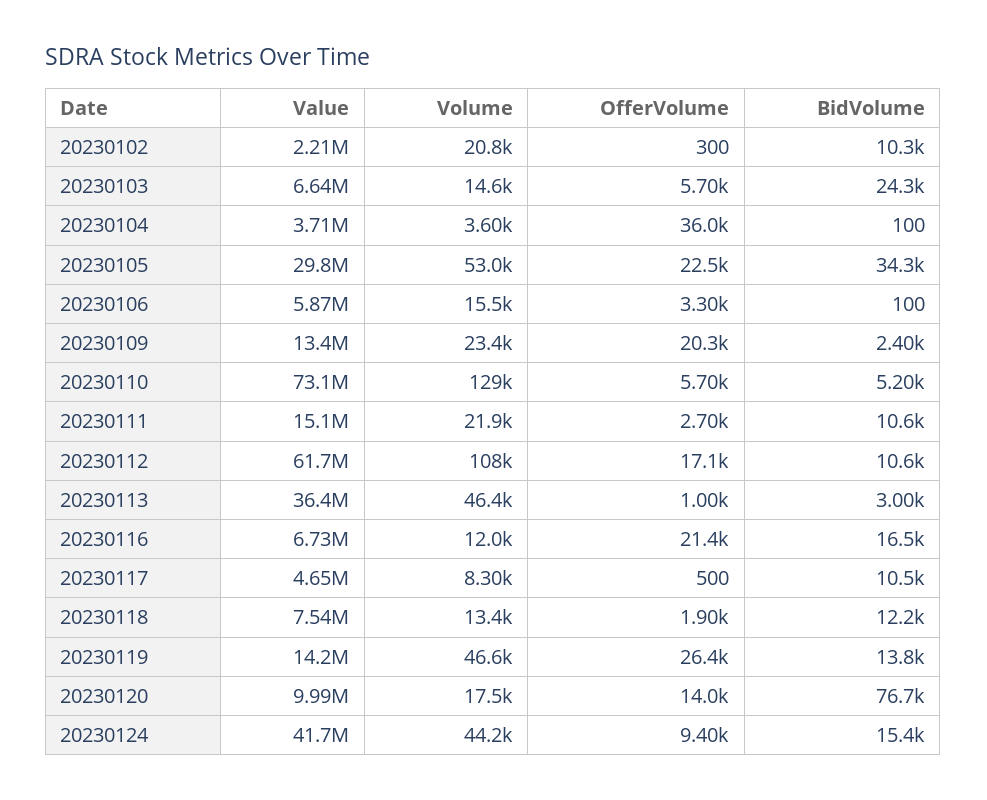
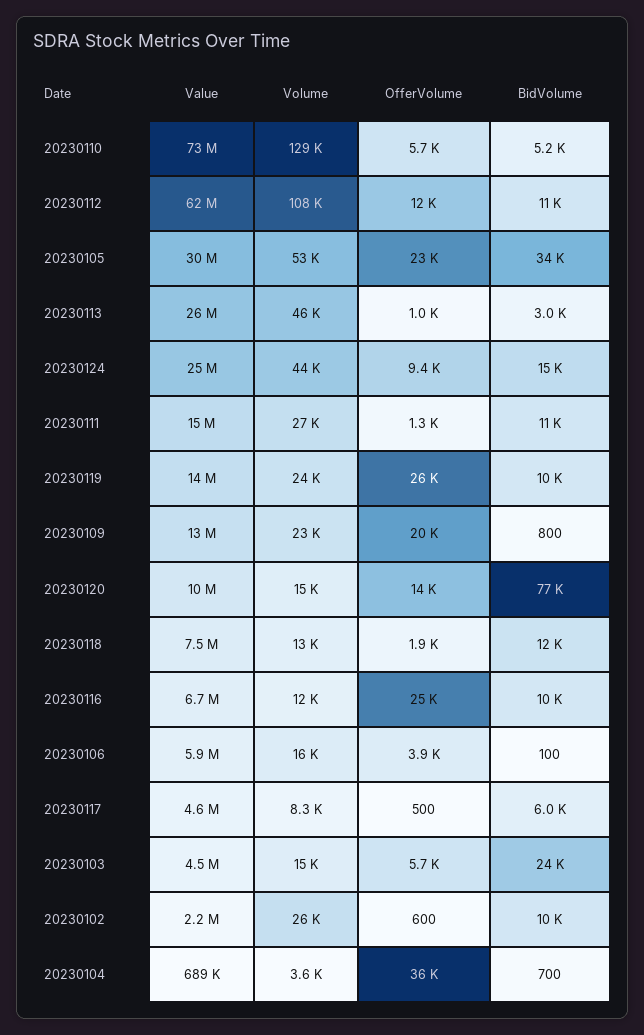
Volume, 20230102: 20800 -> 26000
OfferVolume, 20230102: 300 -> 600
Value, 20230103: 6640000 -> 4500000
Value, 20230104: 3710000 -> 689000
BidVolume, 20230104: 100 -> 700
OfferVolume, 20230106: 3300 -> 3900
BidVolume, 20230109: 2400 -> 800
Volume, 20230111: 21900 -> 27000
OfferVolume, 20230111: 2700 -> 1300
OfferVolume, 20230112: 17100 -> 12000
Value, 20230113: 36400000 -> 26000000
OfferVolume, 20230116: 21400 -> 25000
BidVolume, 20230116: 16500 -> 10000
BidVolume, 20230117: 10500 -> 6000
Volume, 20230119: 46600 -> 24000
BidVolume, 20230119: 13800 -> 10000
Volume, 20230120: 17500 -> 15000
Value, 20230124: 41700000 -> 25000000

